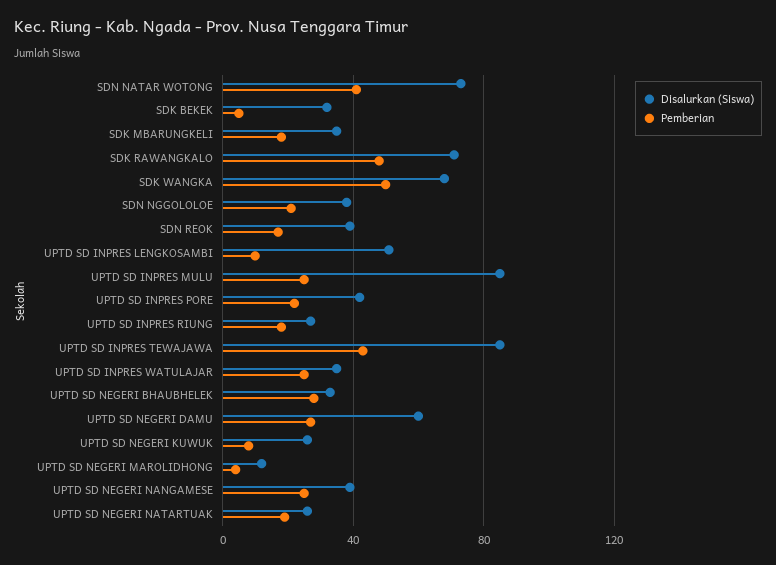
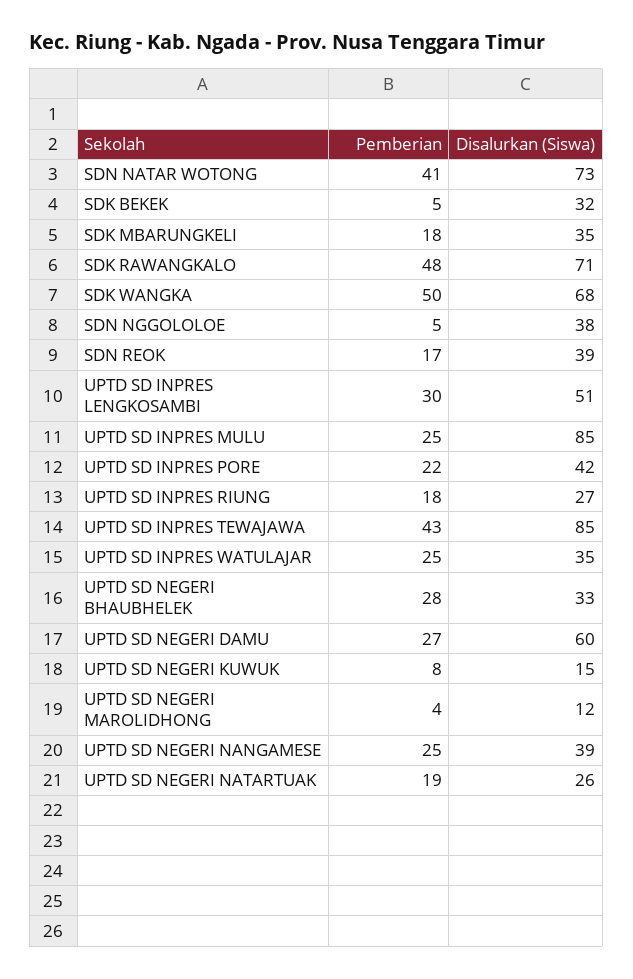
Pemberian, SDN NGGOLOLOE: 20 -> 5
Pemberian, UPTD SD INPRES LENGKOSAMBI: 10 -> 30
Disalurkan (Siswa), UPTD SD NEGERI KUWUK: 25 -> 15

